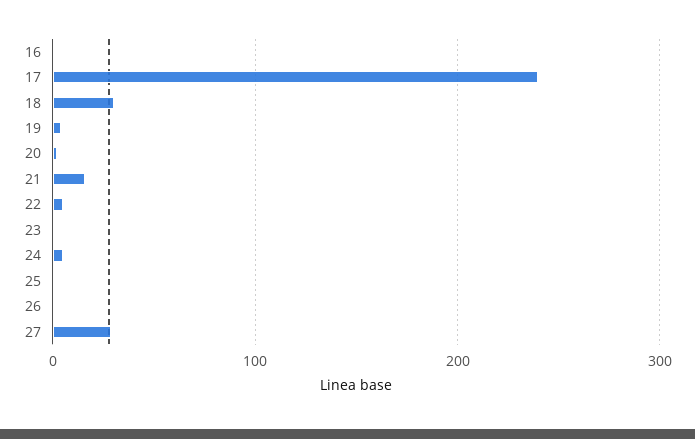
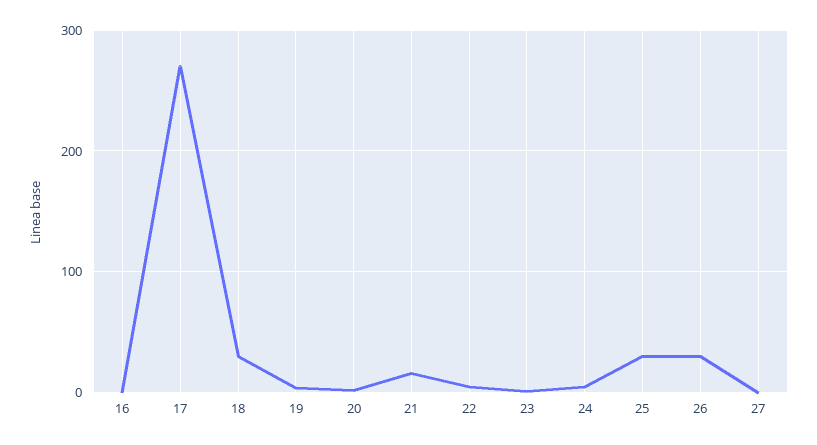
17: 240 -> 270
25: 0 -> 30
26: 0 -> 30
27: 30 -> 0

